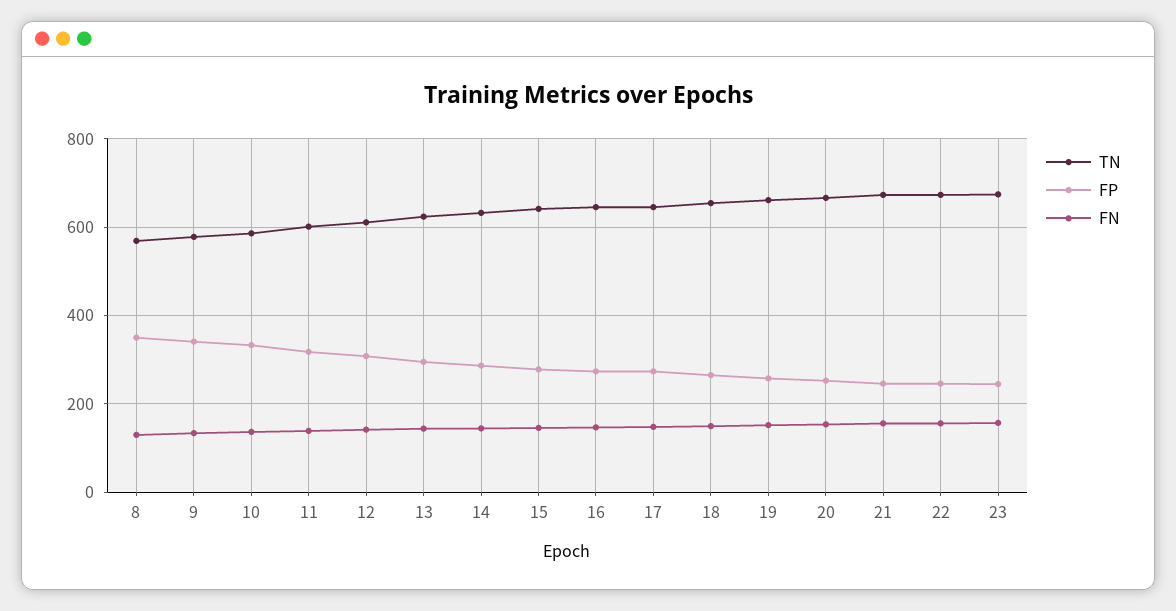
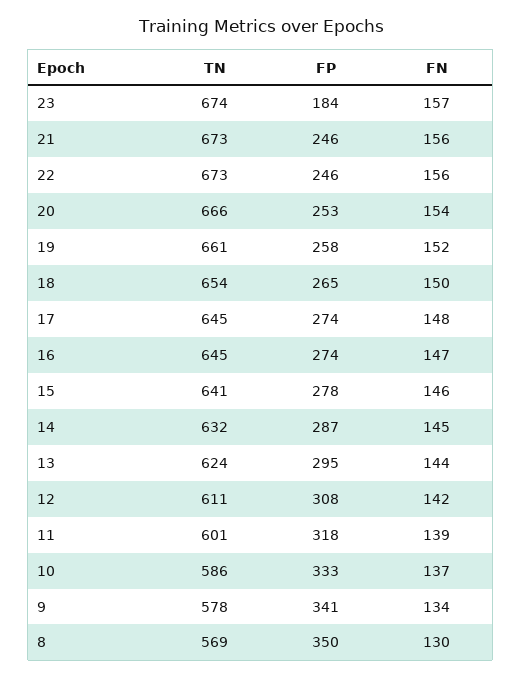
FP, 23: 240 -> 184

